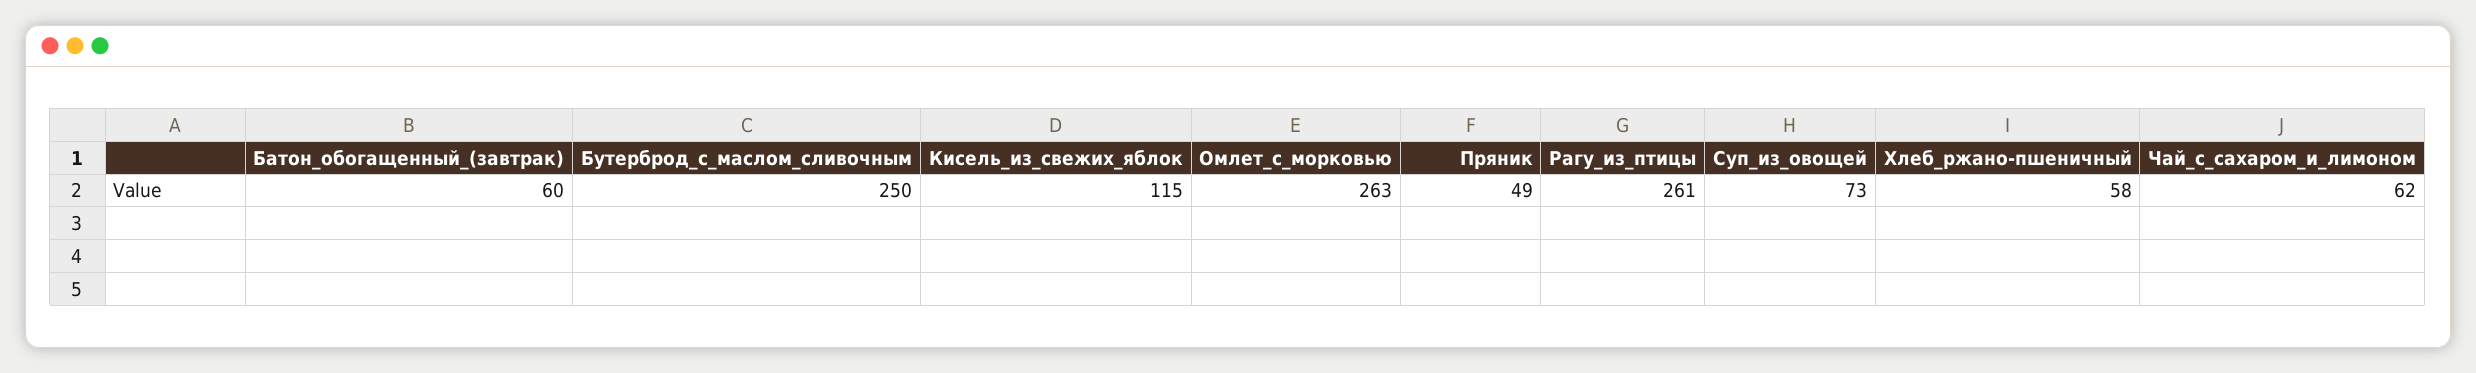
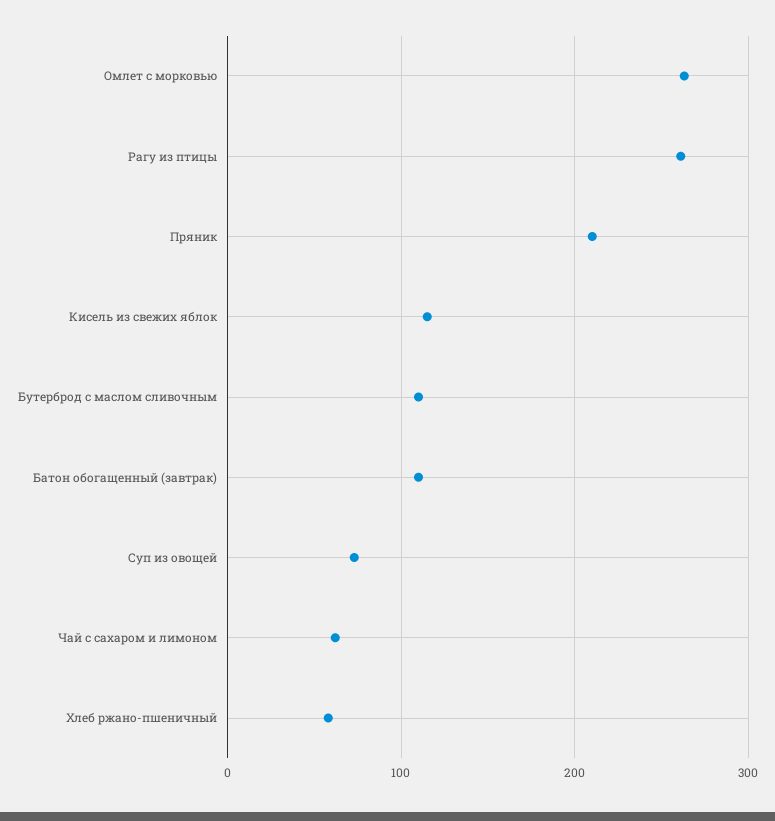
Батон_обогащенный_(завтрак): 60 -> 110
Бутерброд_с_маслом_сливочным: 250 -> 110
Пряник: 49 -> 210

